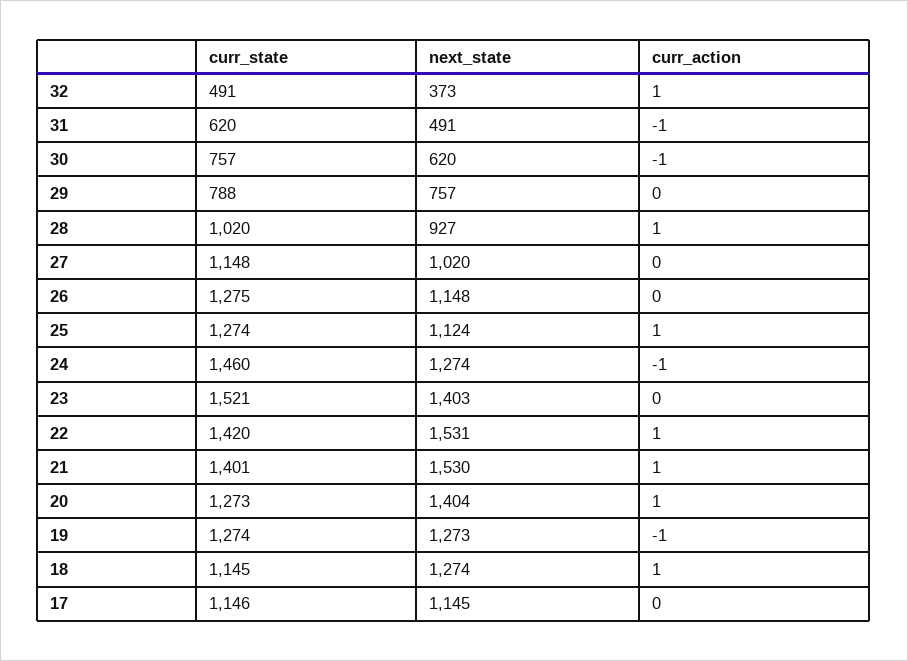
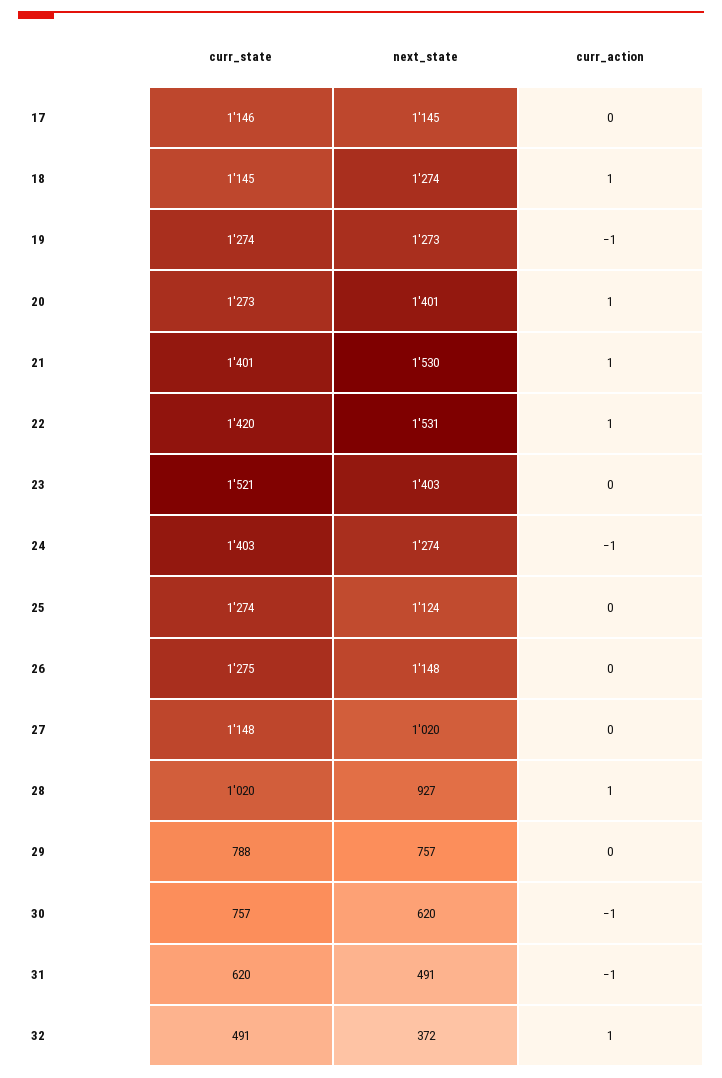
next_state, 32: 373 -> 372
curr_action, 25: 1 -> 0
curr_state, 24: 1460 -> 1403
next_state, 20: 1404 -> 1401

